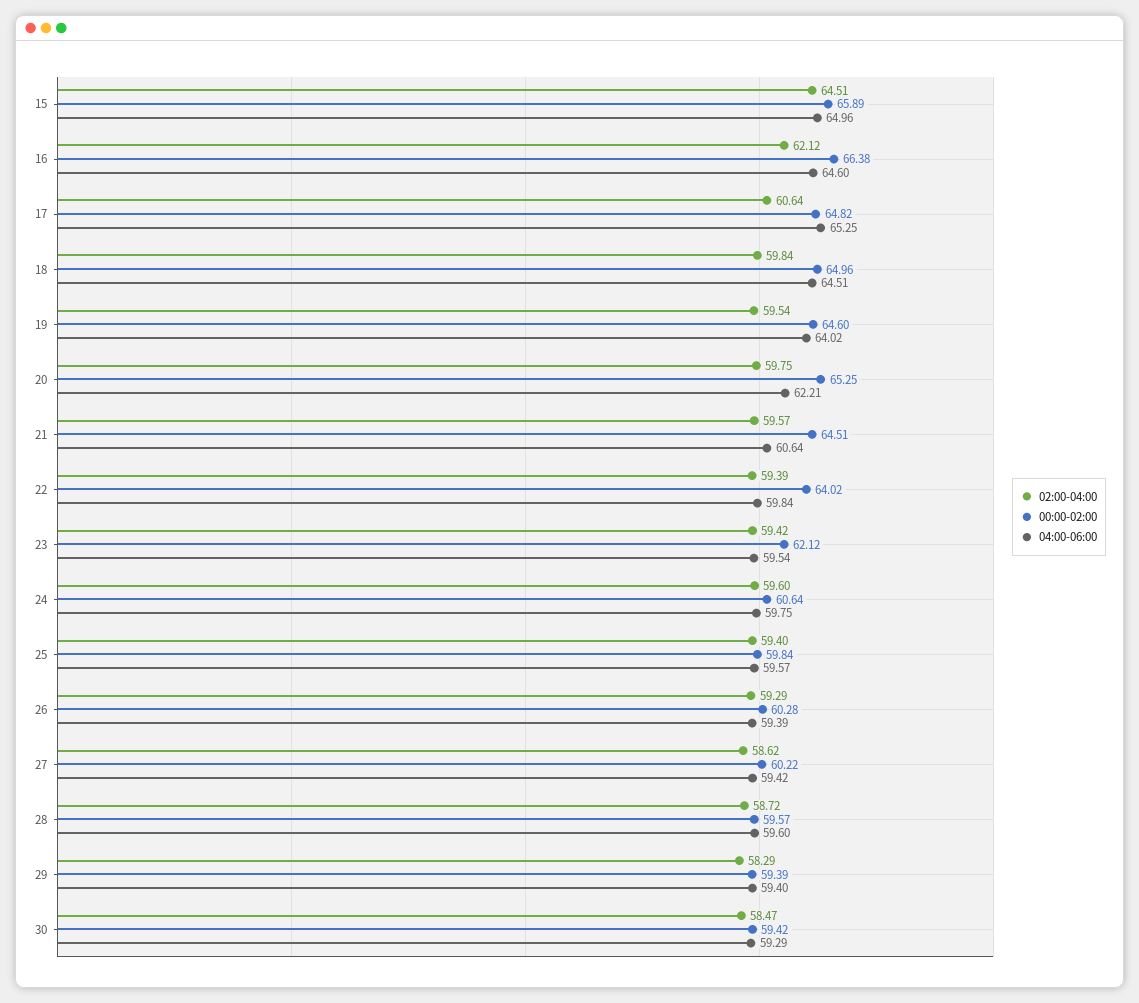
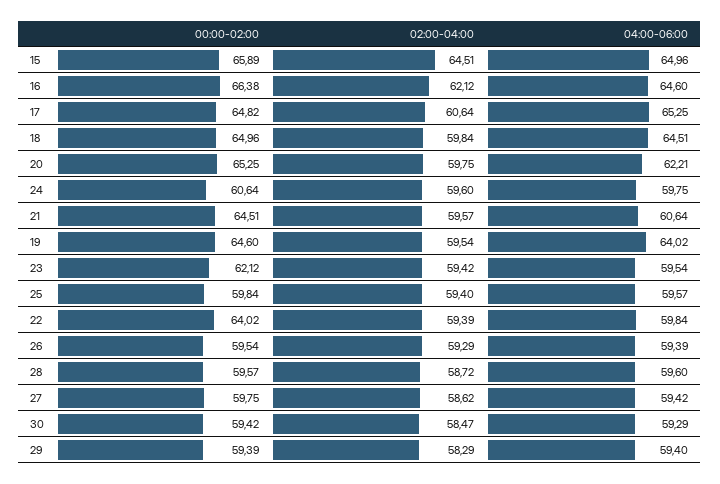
00:00-02:00, 26: 60.28 -> 59.54
00:00-02:00, 27: 60.22 -> 59.75

